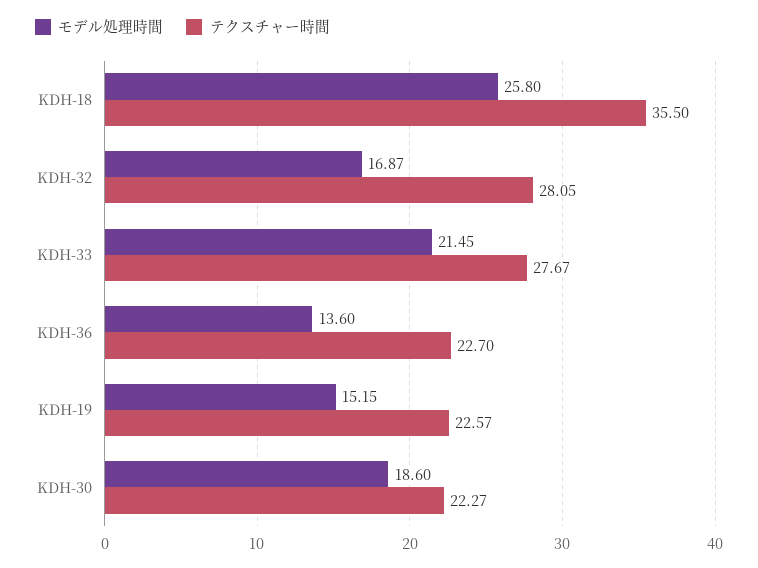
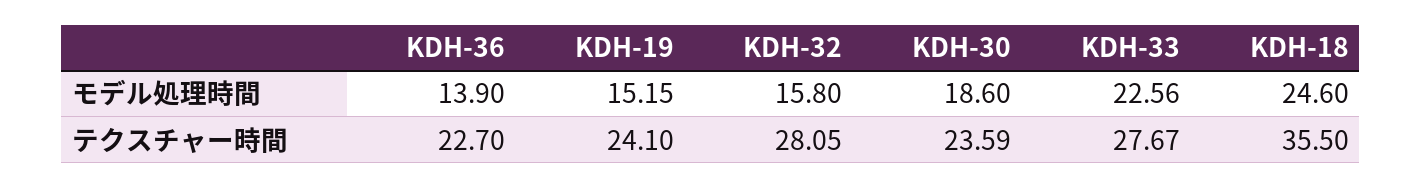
モデル処理時間, KDH-18: 25.8 -> 24.6
モデル処理時間, KDH-32: 16.87 -> 15.8
モデル処理時間, KDH-33: 21.45 -> 22.56
モデル処理時間, KDH-36: 13.6 -> 13.9
テクスチャー時間, KDH-19: 22.57 -> 24.1
テクスチャー時間, KDH-30: 22.27 -> 23.59

